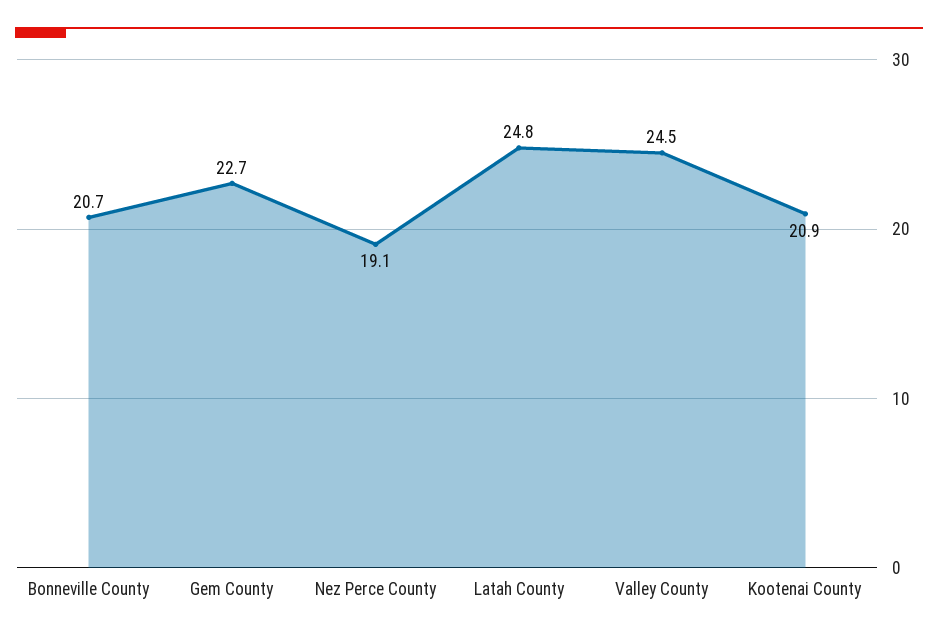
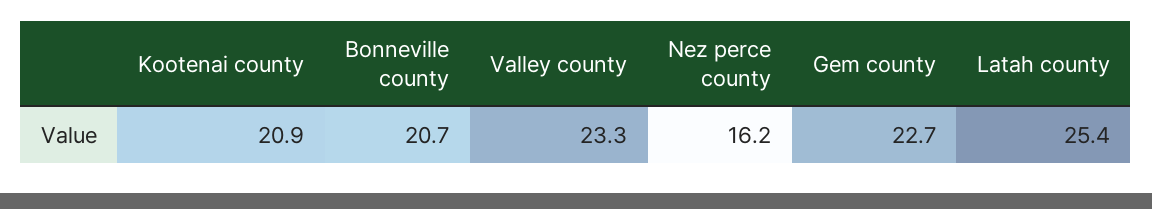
Nez Perce County: 19.1 -> 16.2
Latah County: 24.8 -> 25.4
Valley County: 24.5 -> 23.3

